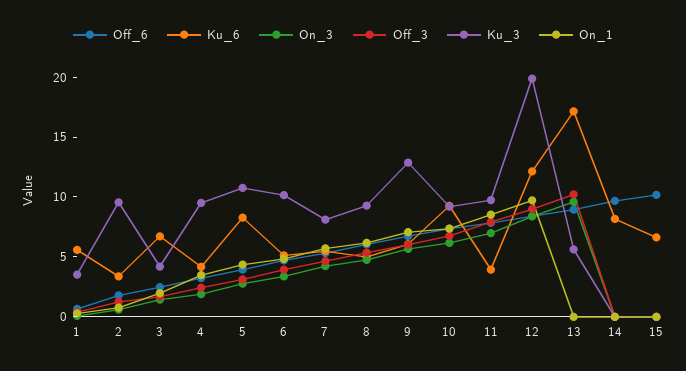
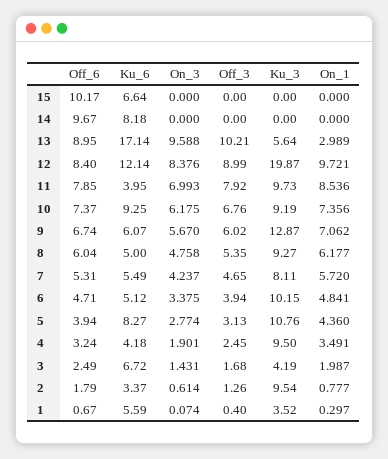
On_1, 13: 0 -> 2.989

